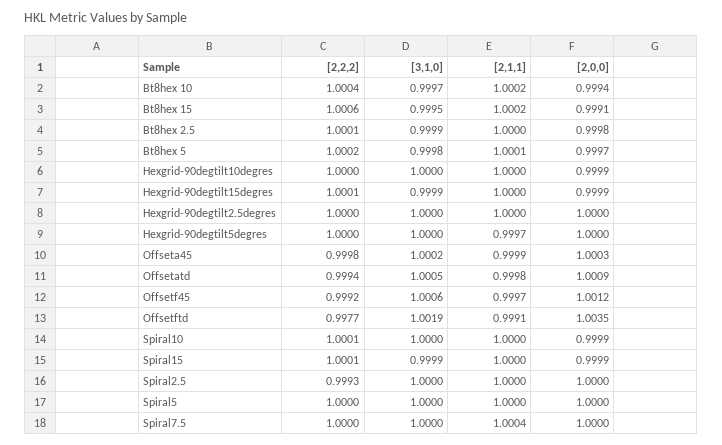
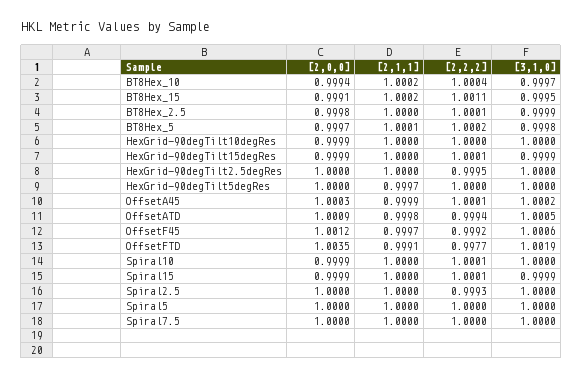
[2,2,2], Bt8hex 15: 1.0006 -> 1.0011
[2,2,2], Hexgrid-90degtilt2.5degres: 1 -> 0.9995
[2,2,2], Offseta45: 0.9998 -> 1.0001
[2,1,1], Spiral7.5: 1.0004 -> 1

